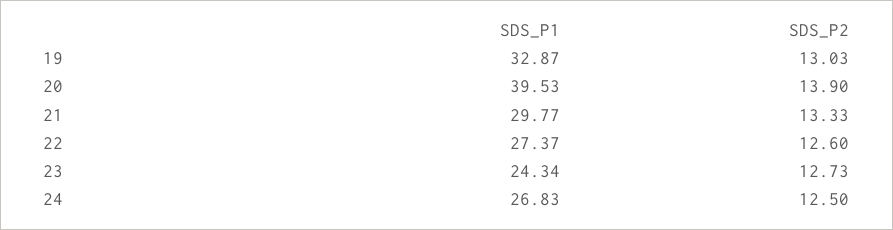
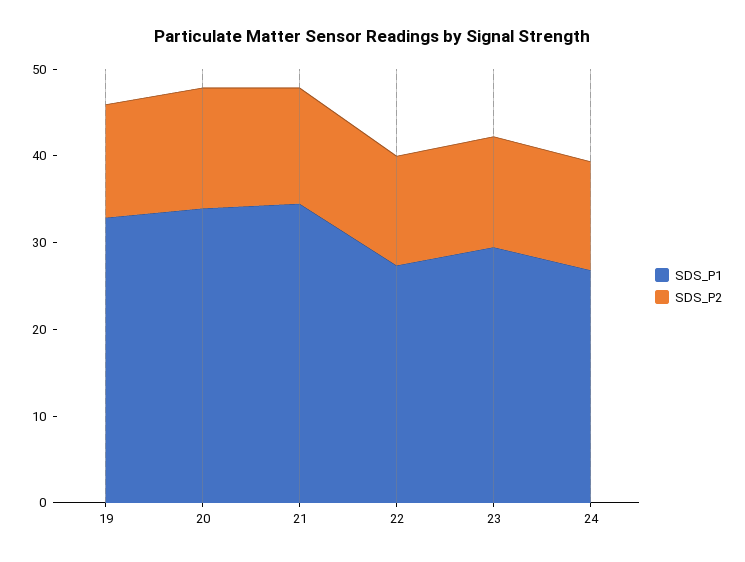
SDS_P1, 20: 39.53 -> 34
SDS_P1, 21: 29.77 -> 34
SDS_P1, 23: 24.34 -> 30

